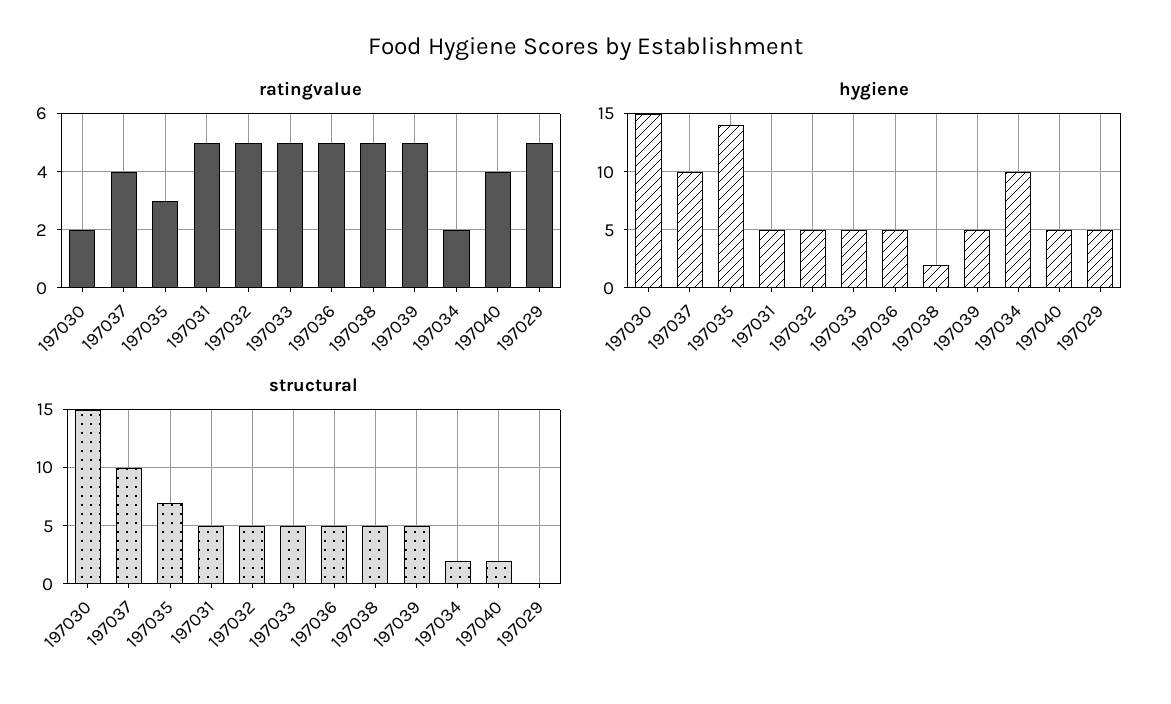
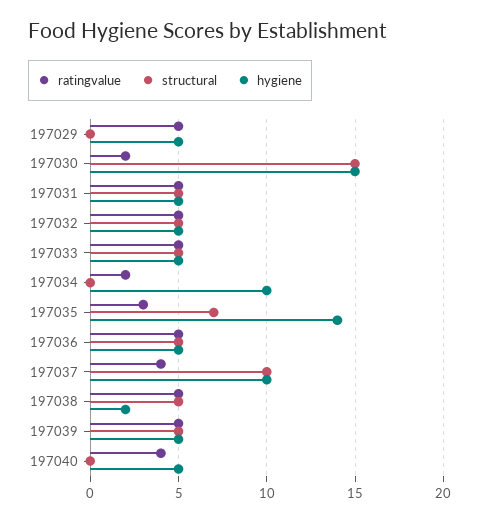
structural, 197034: 2 -> 0
structural, 197040: 2 -> 0

